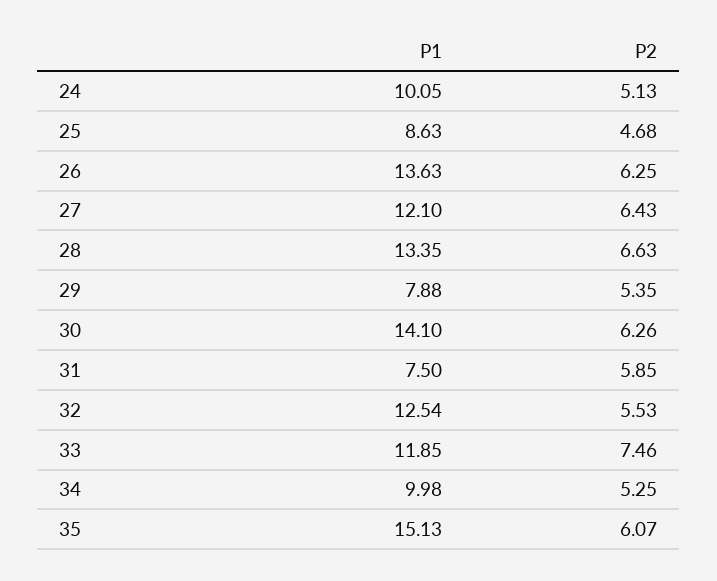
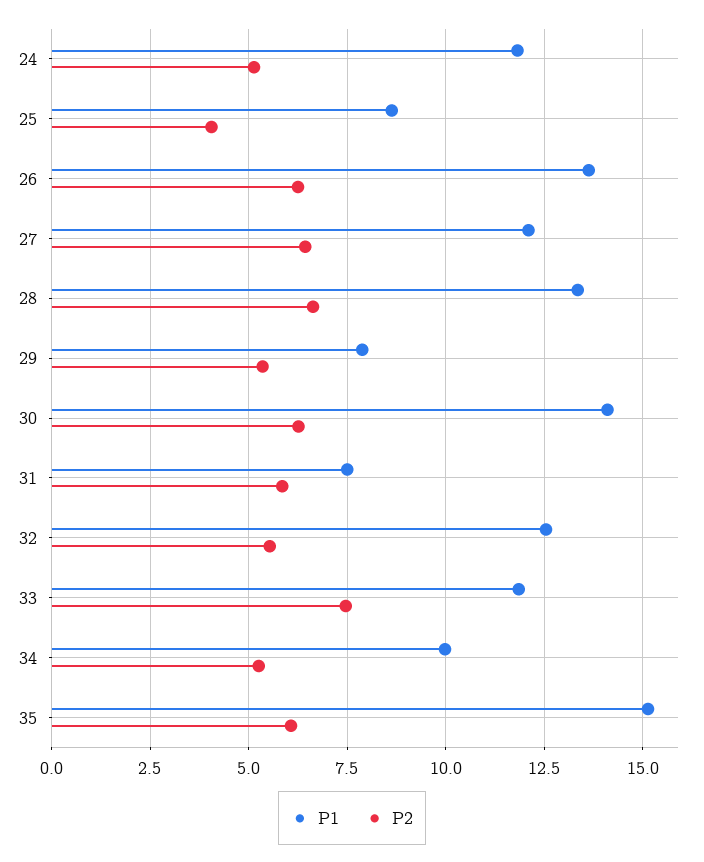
P1, 24: 10.05 -> 11.75
P2, 25: 4.68 -> 4

